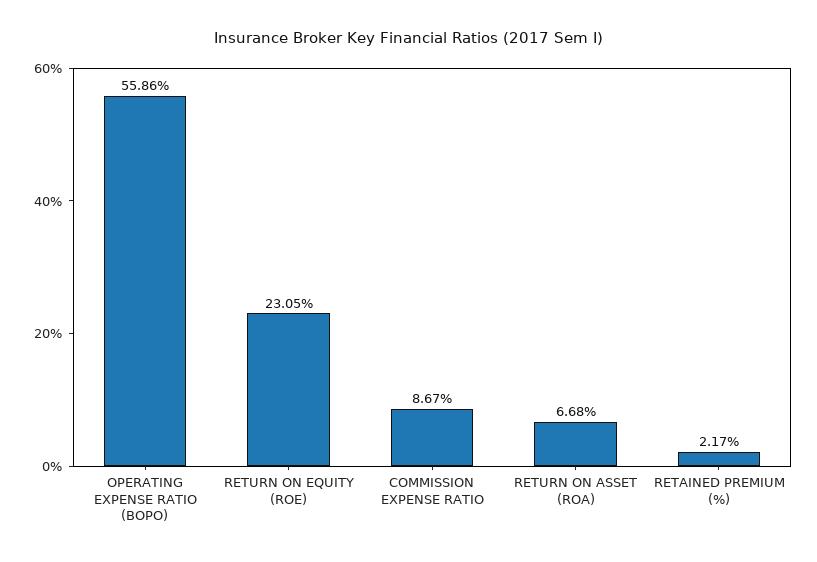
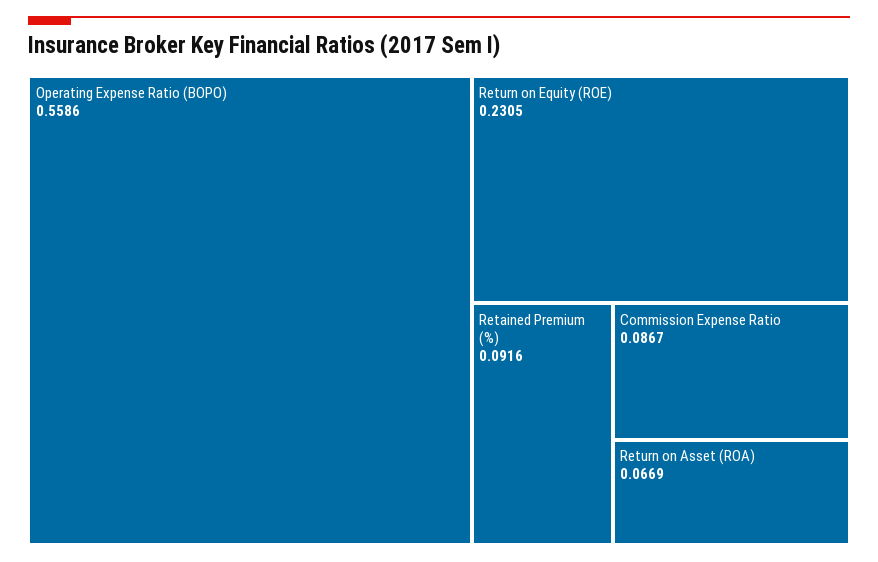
RETURN ON ASSET (ROA): 0.0668 -> 0.0669
RETAINED PREMIUM (%): 0.0217 -> 0.0916

